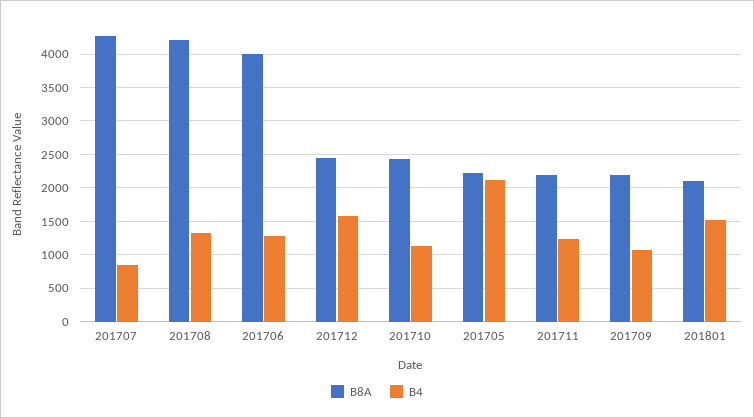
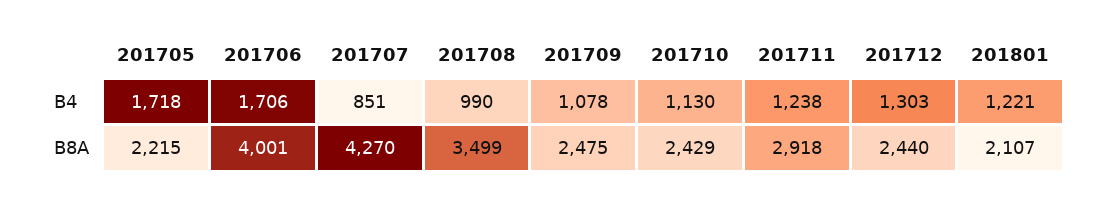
B8A, 201708: 4200 -> 3499
B4, 201708: 1300 -> 990
B4, 201706: 1300 -> 1706
B4, 201712: 1600 -> 1303
B4, 201705: 2100 -> 1718
B8A, 201711: 2200 -> 2918
B8A, 201709: 2200 -> 2475
B4, 201801: 1500 -> 1221

